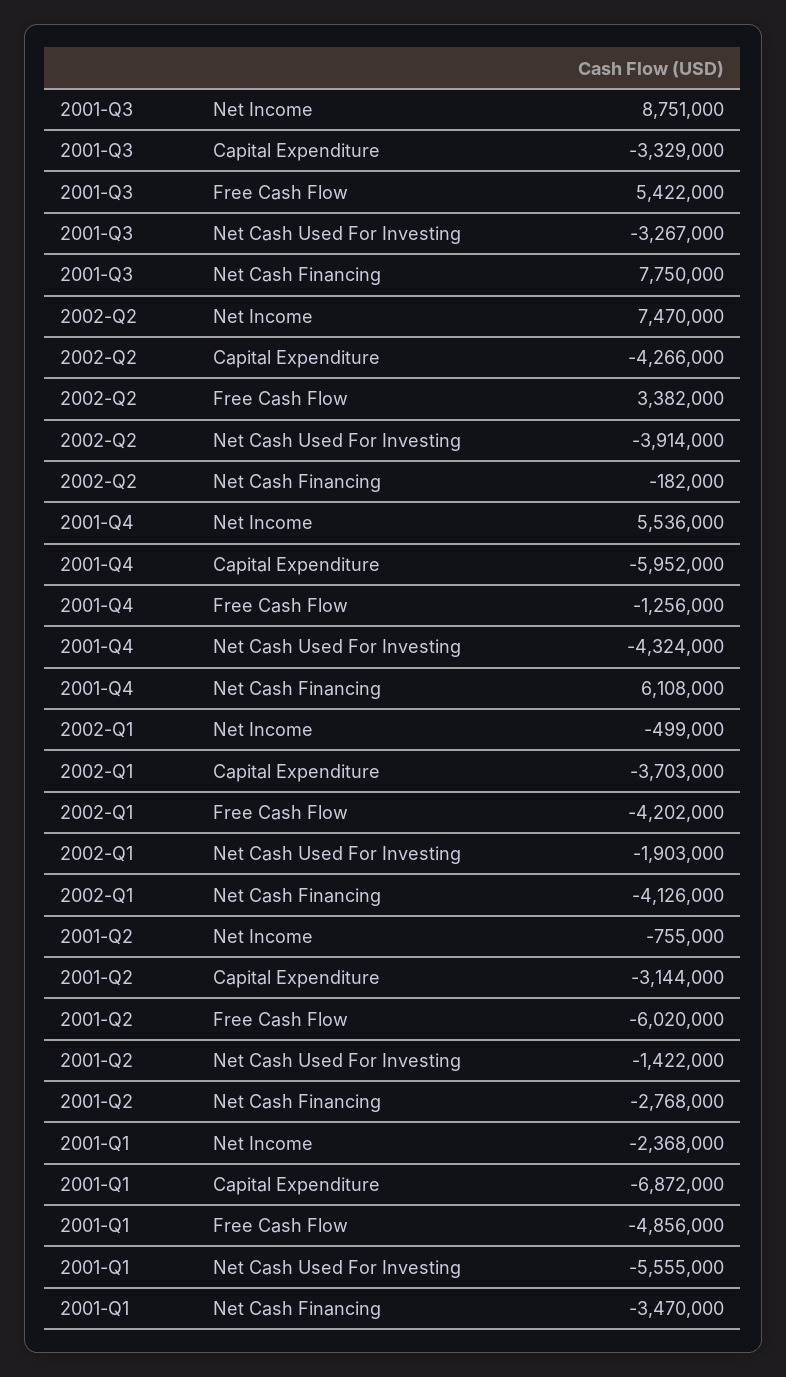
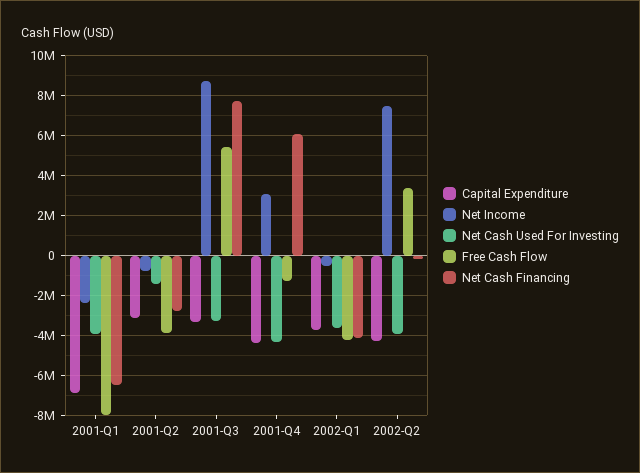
Net Income, 2001-Q4: 5536000 -> 3000000
Capital Expenditure, 2001-Q4: -5952000 -> -4500000
Net Cash Used For Investing, 2002-Q1: -1903000 -> -3500000
Free Cash Flow, 2001-Q2: -6020000 -> -4000000
Free Cash Flow, 2001-Q1: -4856000 -> -8000000
Net Cash Used For Investing, 2001-Q1: -5555000 -> -4000000
Net Cash Financing, 2001-Q1: -3470000 -> -6500000

